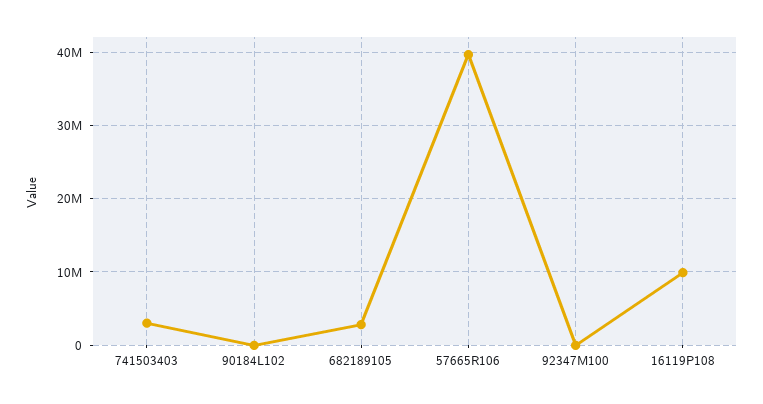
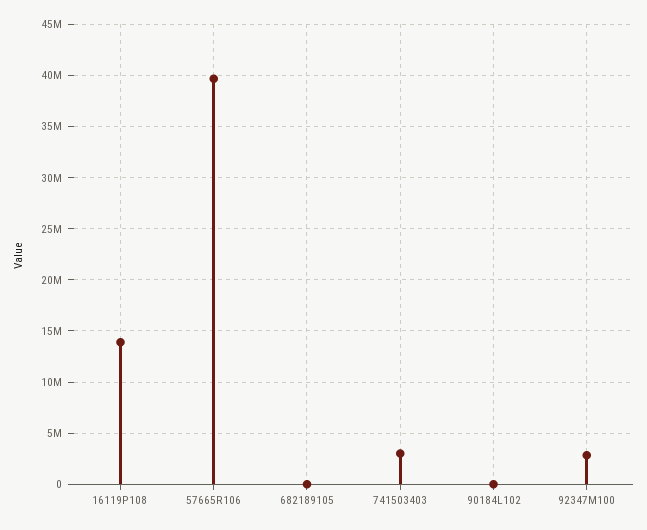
682189105: 3000000 -> 0
92347M100: 0 -> 3000000
16119P108: 10000000 -> 14000000

